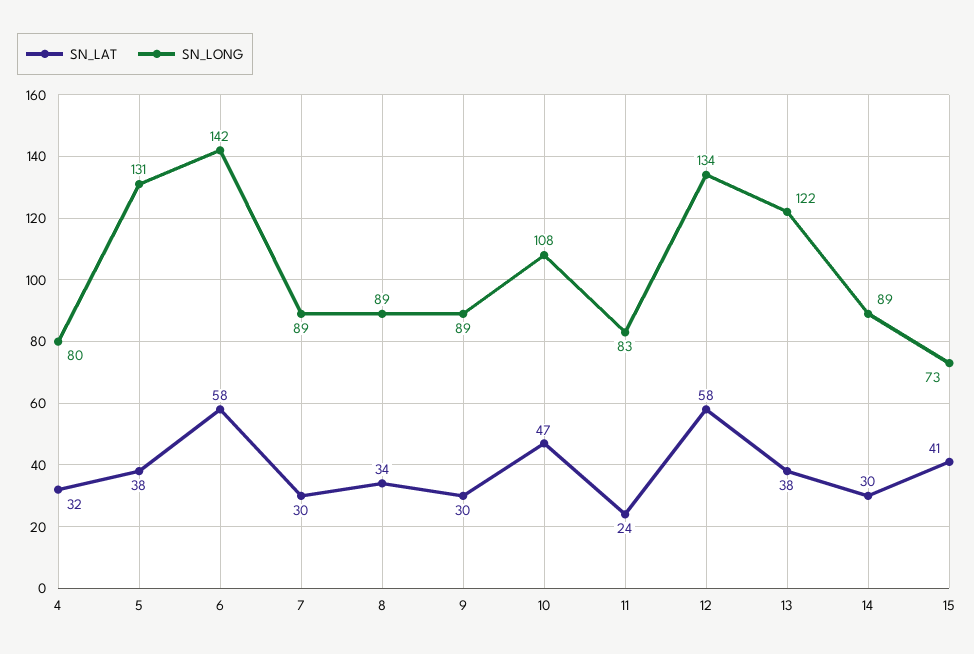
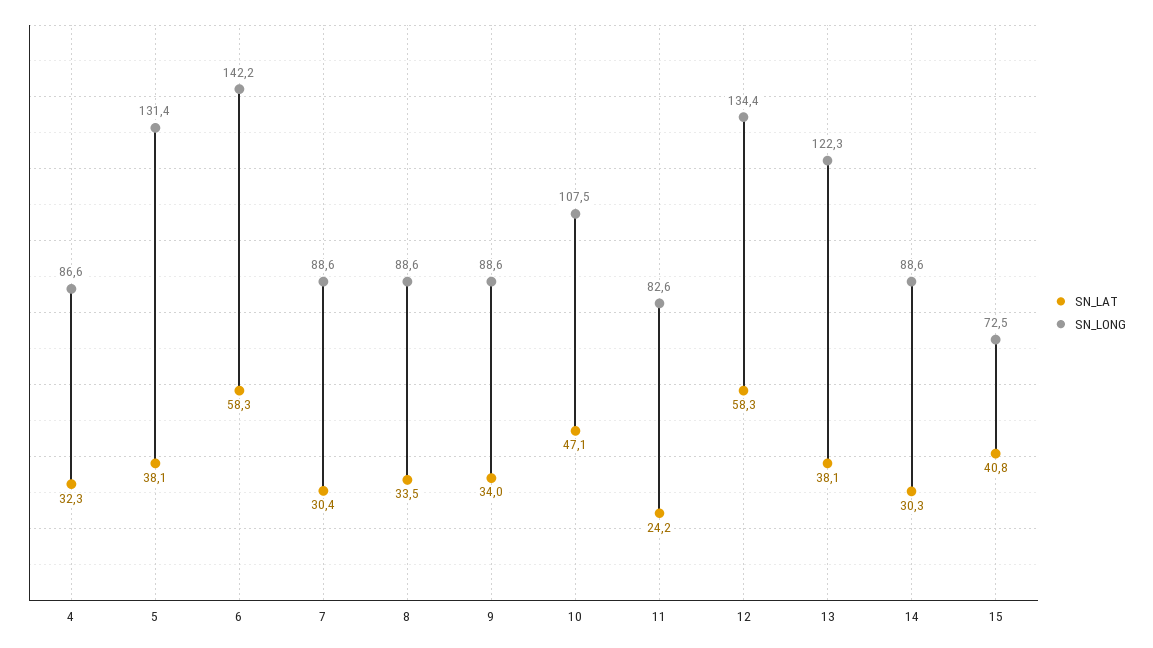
SN_LONG, 4: 80 -> 86.6
SN_LAT, 9: 30 -> 34

